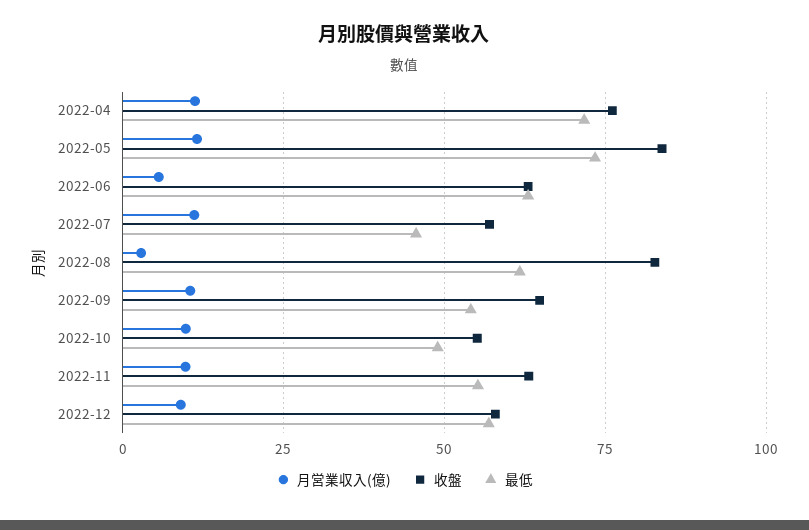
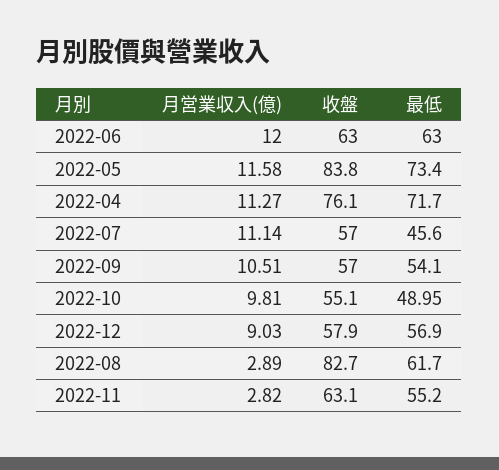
月営業収入(億), 2022-06: 5 -> 12
收盤, 2022-09: 65 -> 57
月営業収入(億), 2022-11: 10 -> 2.82

